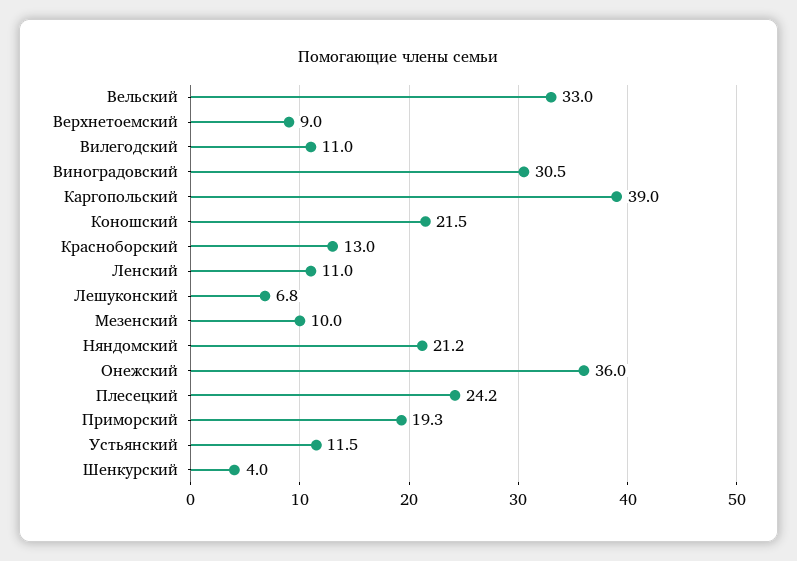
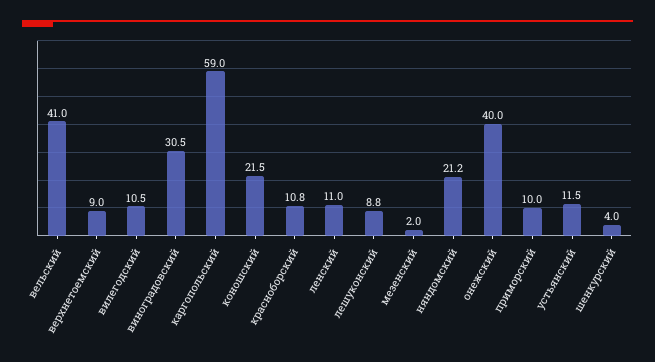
Вельский: 33 -> 41
Вилегодский: 11 -> 10.5
Каргопольский: 39 -> 59
Красноборский: 13 -> 10.8
Лешуконский: 6.8 -> 8.8
Мезенский: 10 -> 2
Онежский: 36 -> 40
Плесецкий: 24.2 -> none
Приморский: 19.3 -> 10

